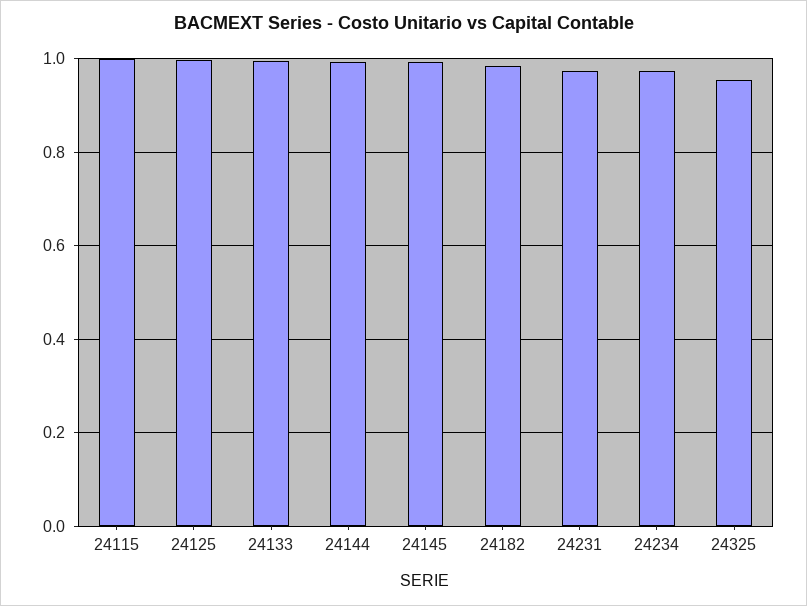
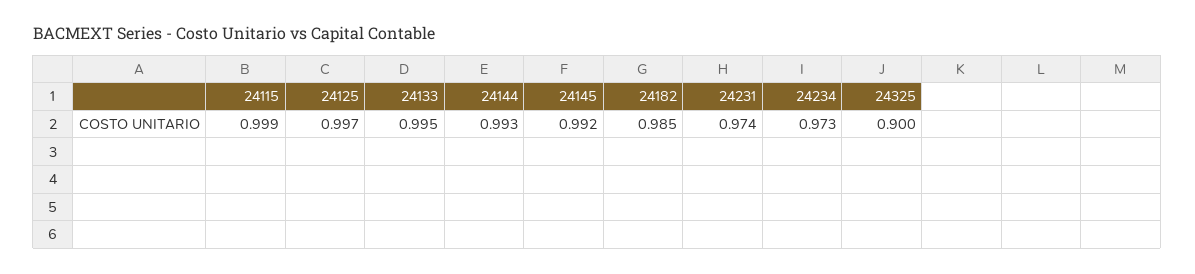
24325: 0.96 -> 0.9

